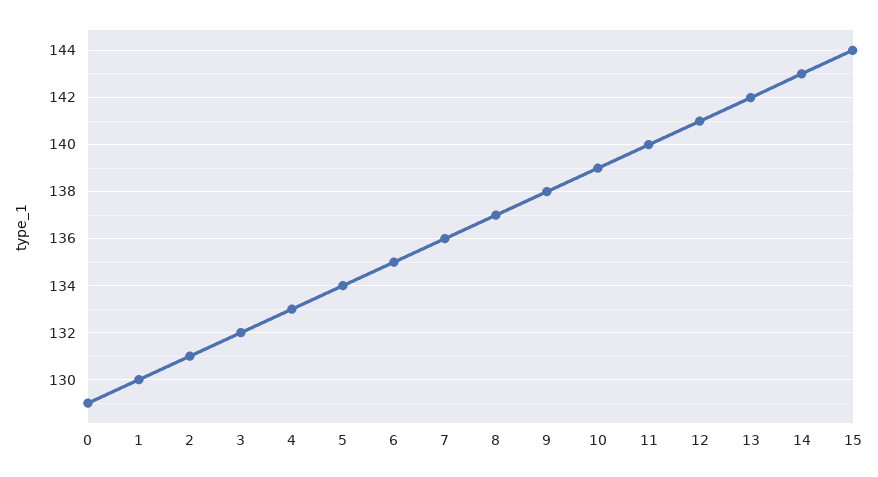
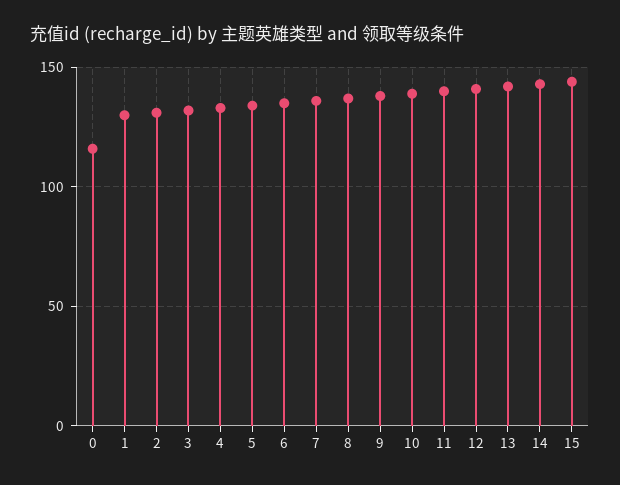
0: 129 -> 115

